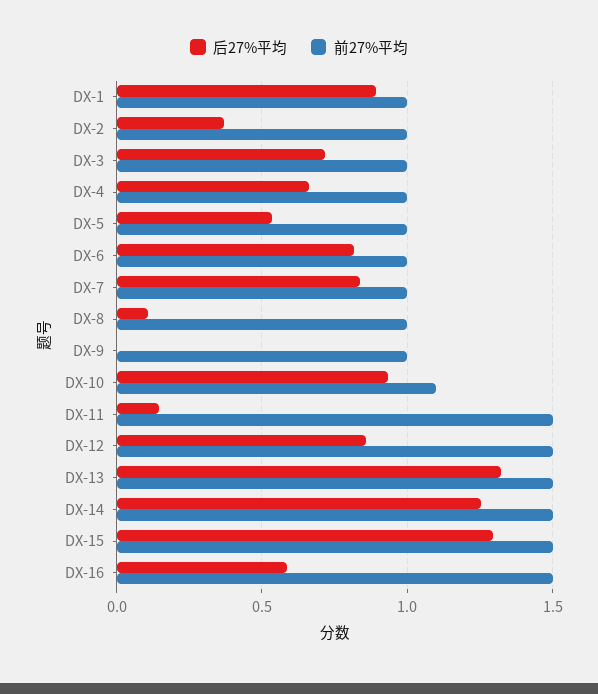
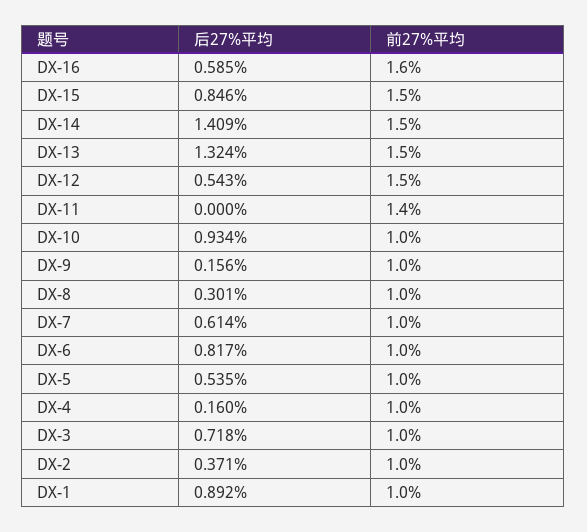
后27%平均, DX-4: 0.65 -> 0.16
后27%平均, DX-7: 0.85 -> 0.614
后27%平均, DX-8: 0.1 -> 0.301
后27%平均, DX-9: 0 -> 0.156
前27%平均, DX-10: 1.1 -> 1
后27%平均, DX-11: 0.15 -> 0
前27%平均, DX-11: 1.5 -> 1.4
后27%平均, DX-12: 0.85 -> 0.543
后27%平均, DX-14: 1.25 -> 1.409
后27%平均, DX-15: 1.3 -> 0.846
前27%平均, DX-16: 1.5 -> 1.6

